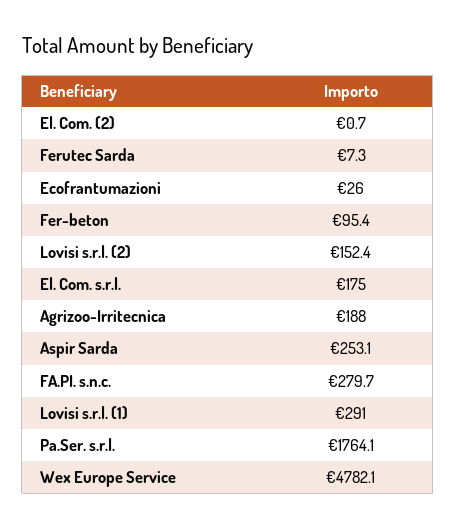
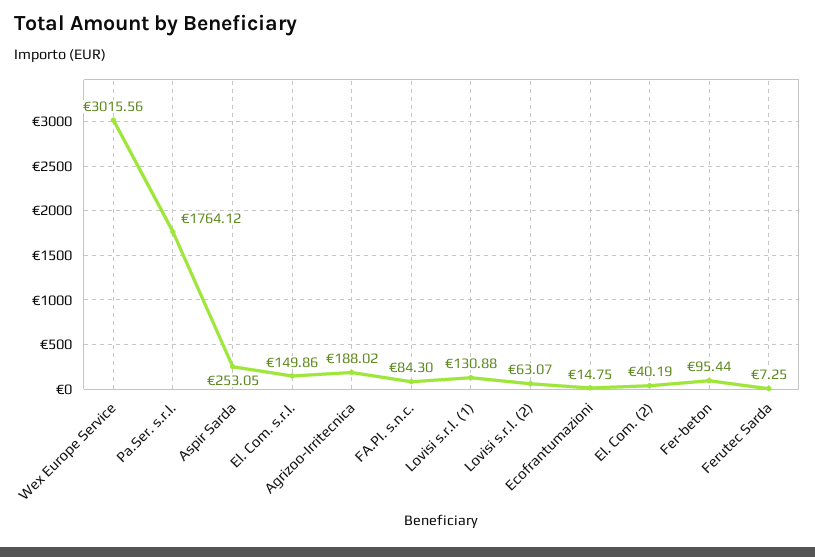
El. Com. (2): 0.7 -> 40.19
Ecofrantumazioni: 26 -> 14.75
Lovisi s.r.l. (2): 152.4 -> 63.07
El. Com. s.r.l.: 175 -> 149.86
FA.PI. s.n.c.: 279.7 -> 84.3
Lovisi s.r.l. (1): 291 -> 130.88
Wex Europe Service: 4782.1 -> 3015.56

